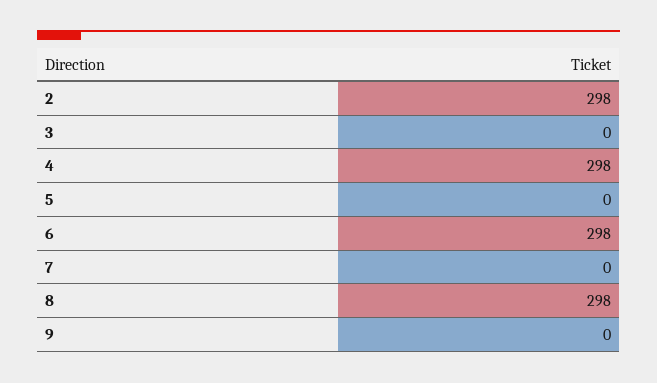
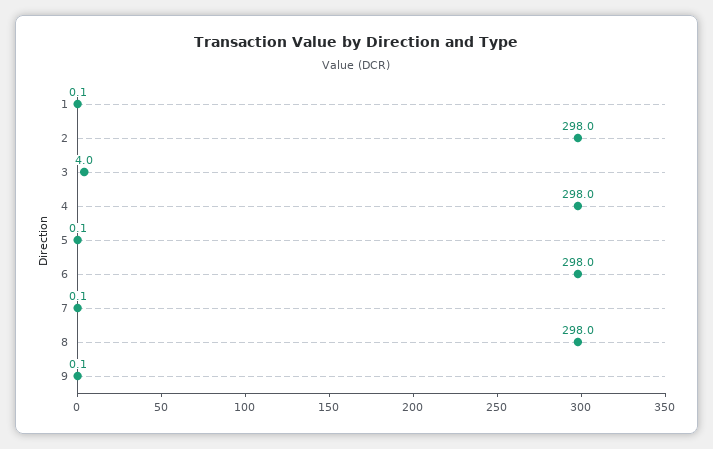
3: 0 -> 4
1: none -> 0.1

